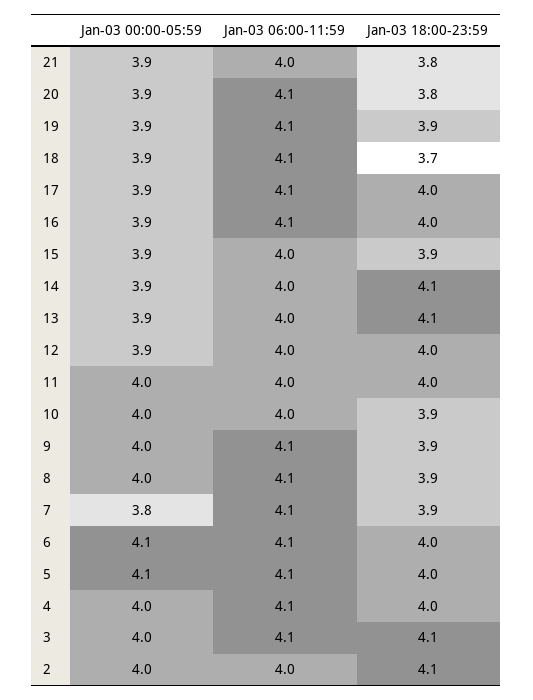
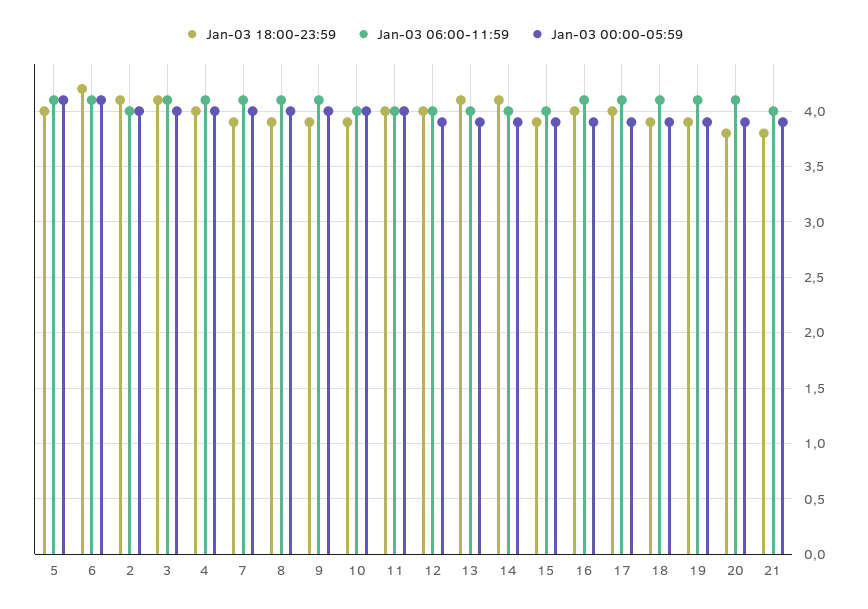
Jan-03 18:00-23:59, 18: 3.7 -> 3.9
Jan-03 00:00-05:59, 7: 3.8 -> 4
Jan-03 18:00-23:59, 6: 4 -> 4.2

